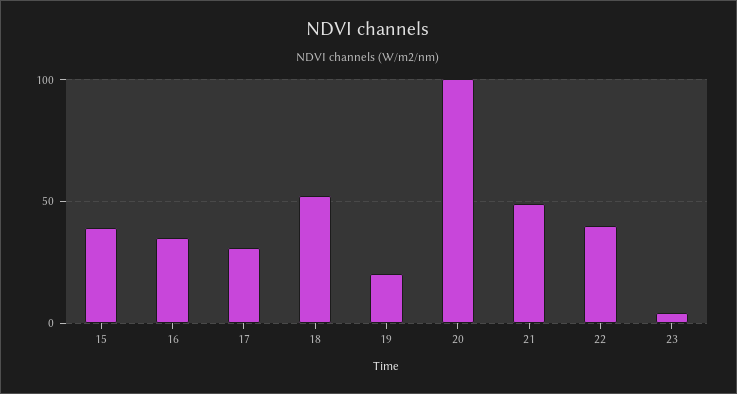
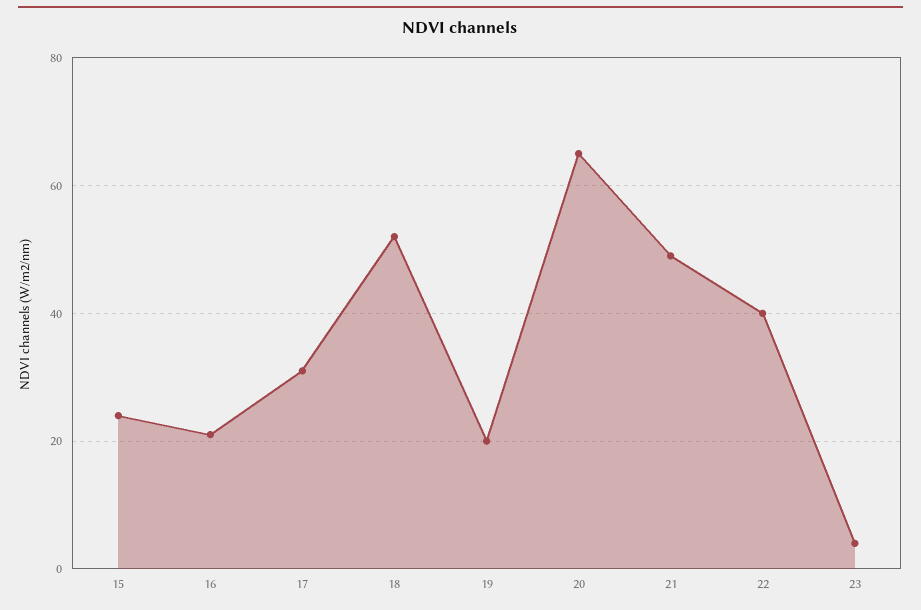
15: 40 -> 25
16: 35 -> 20
20: 100 -> 65

